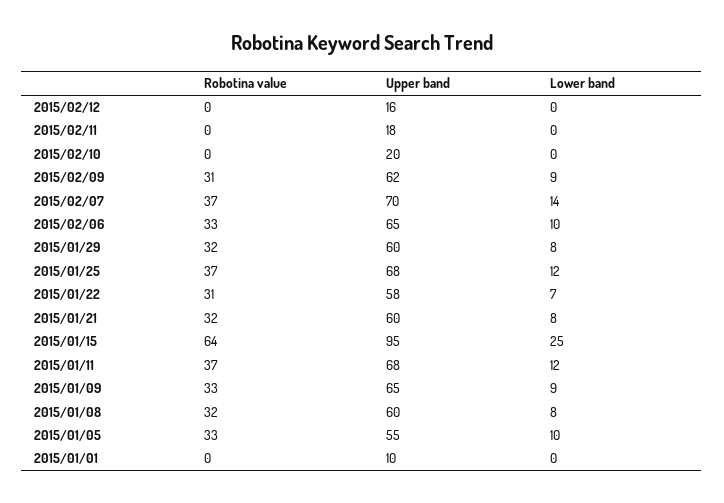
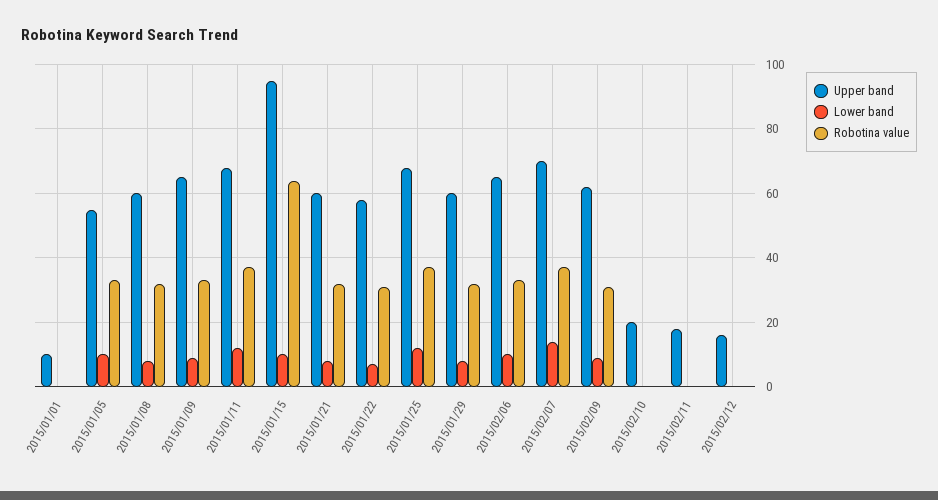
Lower band, 2015/01/15: 25 -> 10

